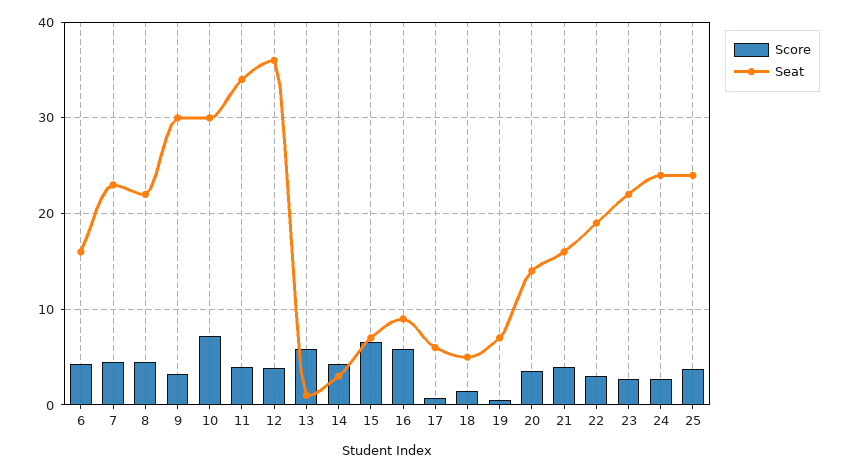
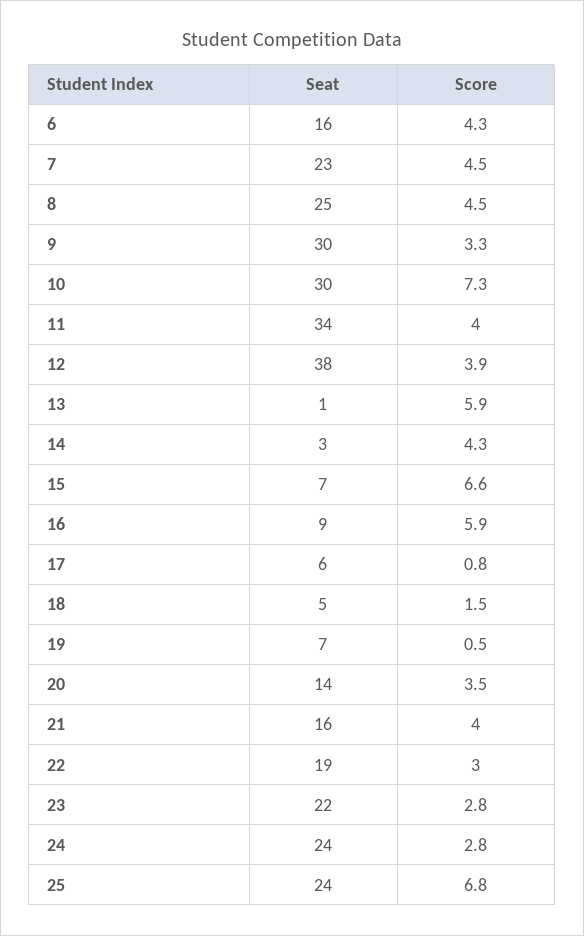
Seat, 8: 22 -> 25
Seat, 12: 36 -> 38
Score, 25: 4 -> 6.8

